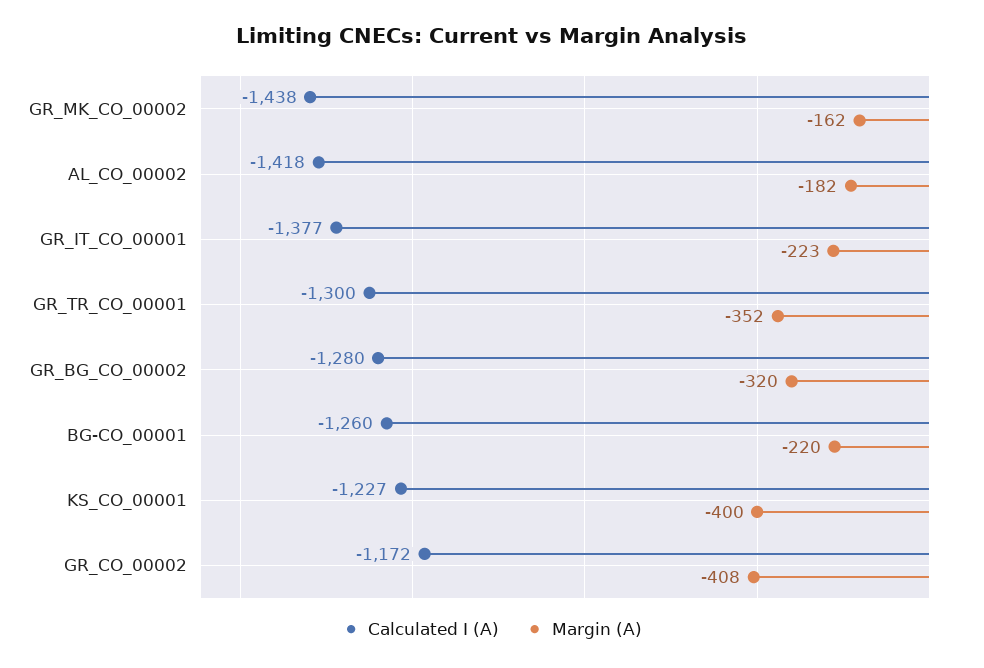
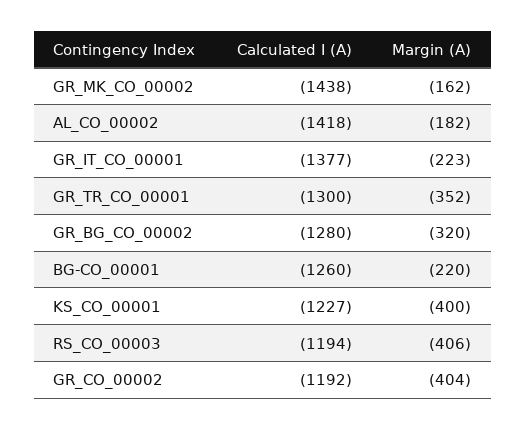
Calculated I (A), GR_CO_00002: -1172 -> -1192
Margin (A), GR_CO_00002: -408 -> -404
Calculated I (A), RS_CO_00003: none -> -1194
Margin (A), RS_CO_00003: none -> -406

